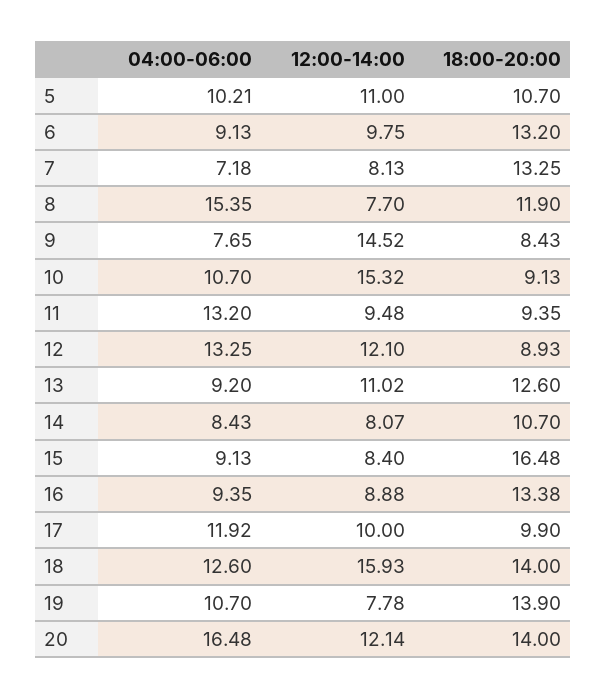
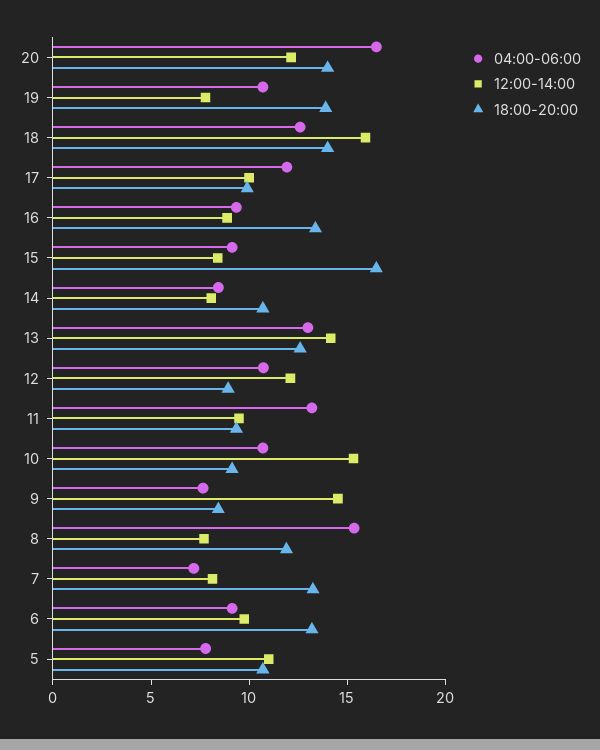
04:00-06:00, 5: 10.21 -> 8
04:00-06:00, 12: 13.25 -> 11
04:00-06:00, 13: 9.2 -> 13
12:00-14:00, 13: 11.02 -> 14

